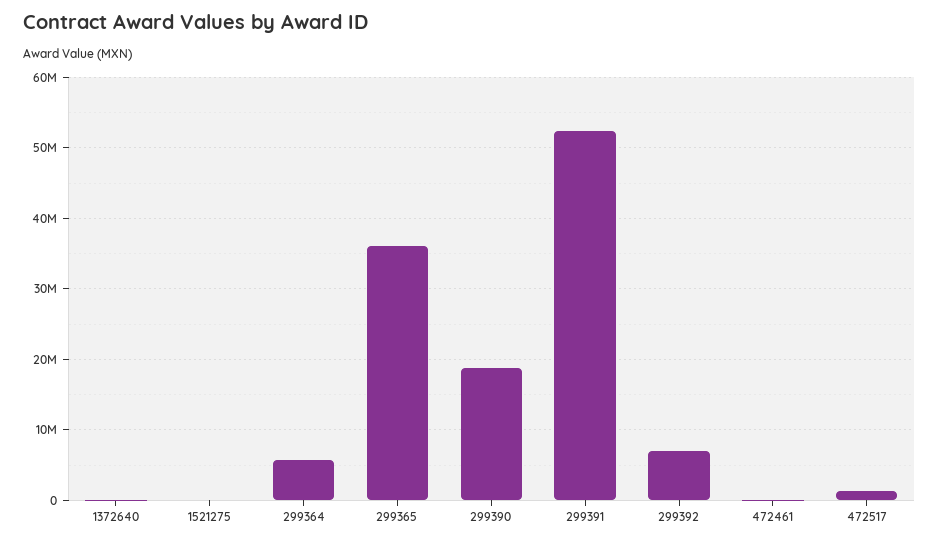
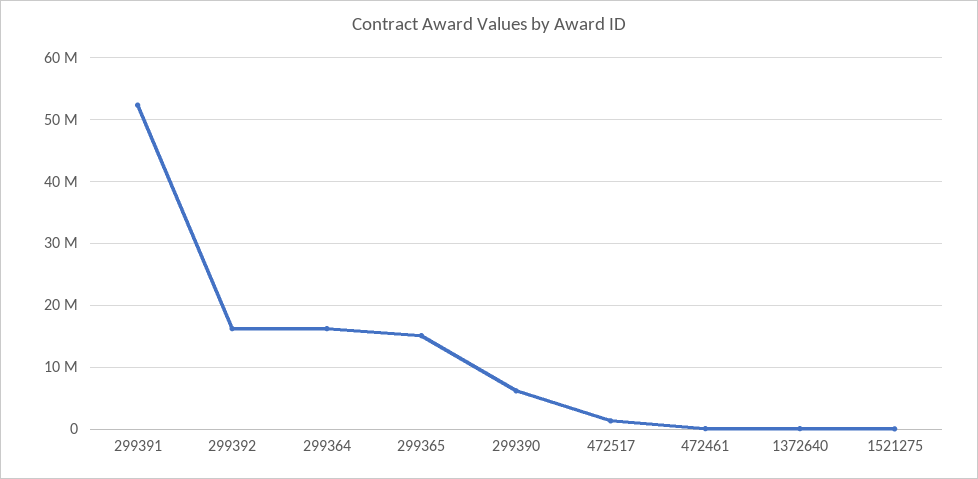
299364: 6000000 -> 16000000
299365: 36000000 -> 15000000
299390: 19000000 -> 6000000
299392: 7000000 -> 16000000

